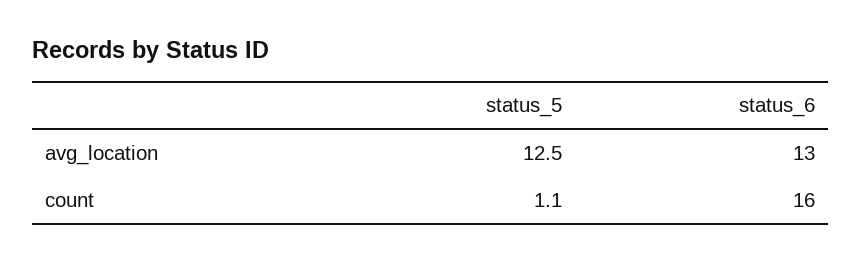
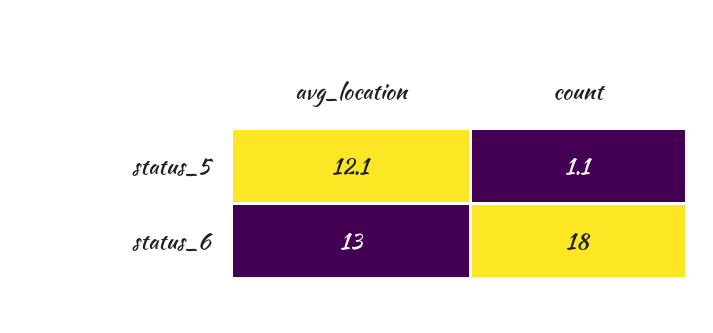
status_5, avg_location: 12.5 -> 12.1
status_6, count: 16 -> 18

